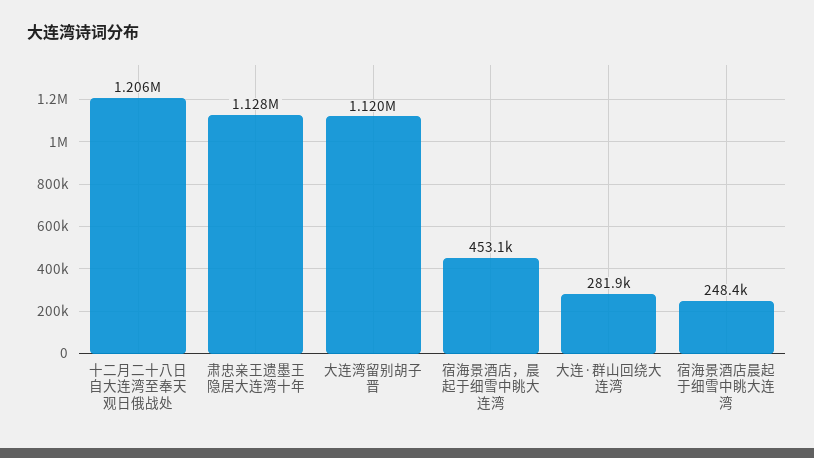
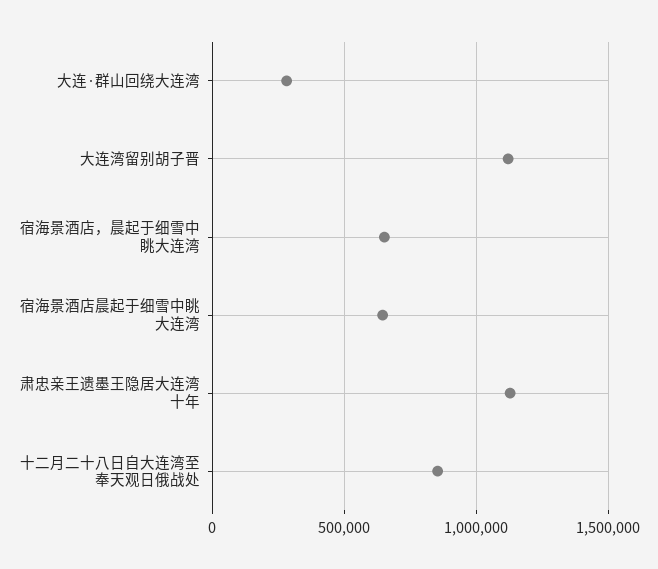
十二月二十八日自大连湾至奉天观日俄战处: 1206000 -> 850000
宿海景酒店，晨起于细雪中眺大连湾: 453100 -> 650000
宿海景酒店晨起于细雪中眺大连湾: 248400 -> 650000

